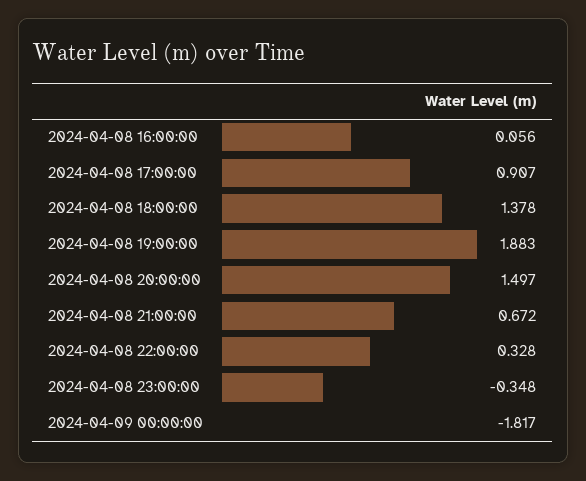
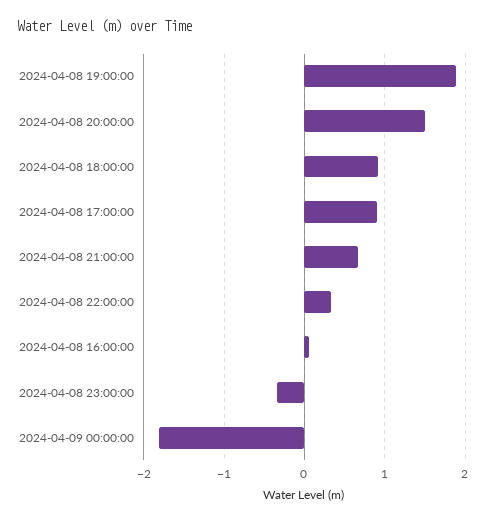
2024-04-08 18:00:00: 1.378 -> 0.9

